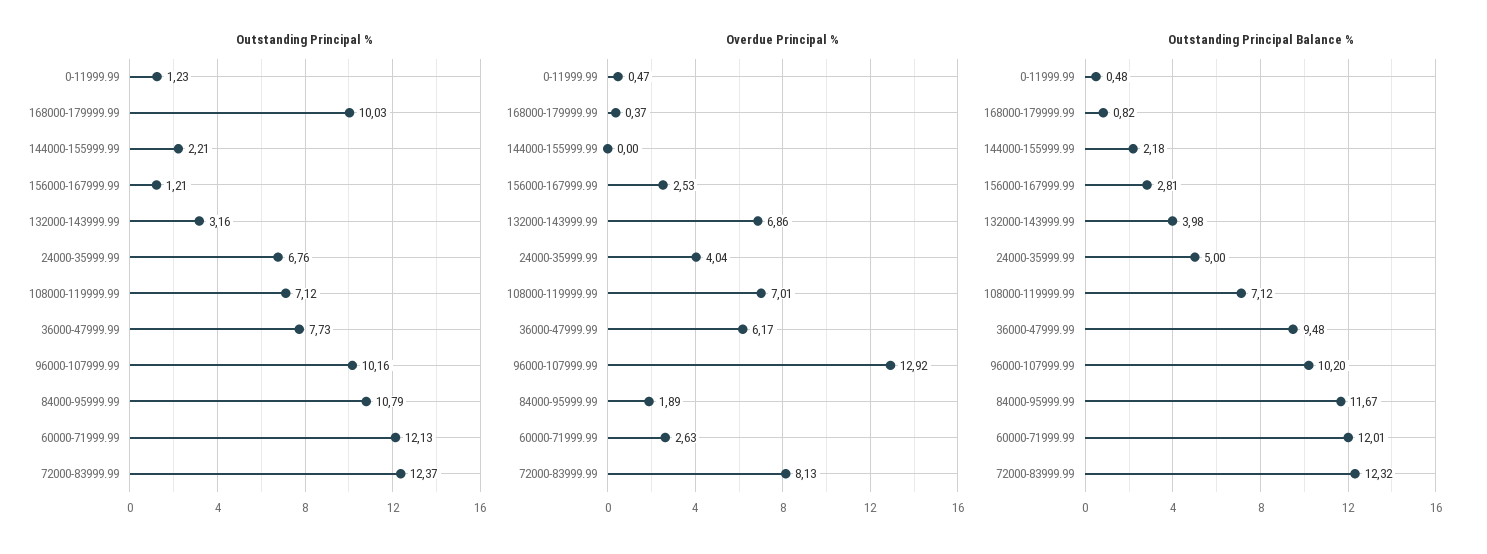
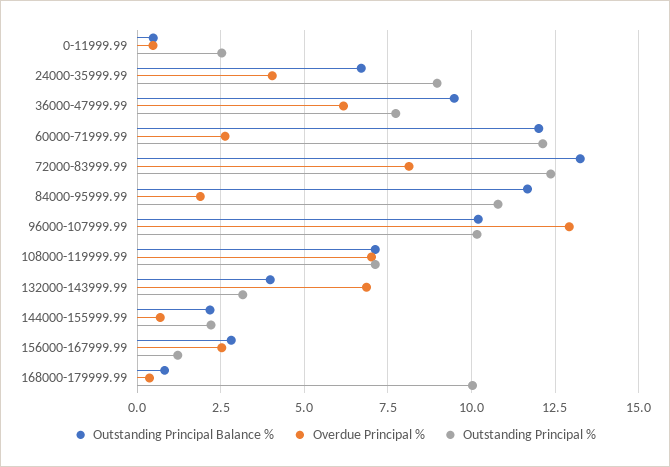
Outstanding Principal %, 0-11999.99: 1.23 -> 2.5
Outstanding Principal %, 24000-35999.99: 6.76 -> 9
Overdue Principal %, 144000-155999.99: 0 -> 0.75
Outstanding Principal Balance %, 24000-35999.99: 5 -> 6.75
Outstanding Principal Balance %, 72000-83999.99: 12.32 -> 13.25

